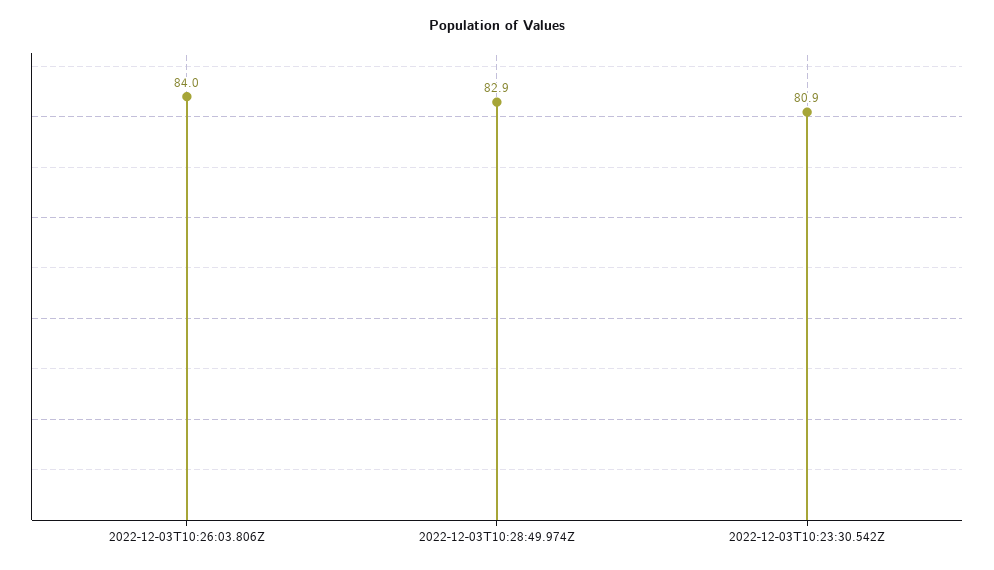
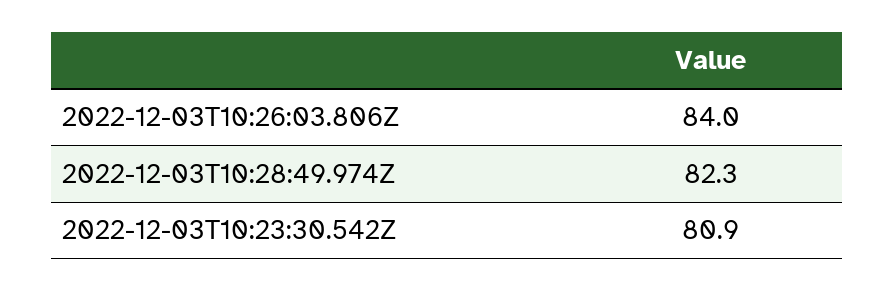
2022-12-03T10:28:49.974Z: 82.9 -> 82.3

